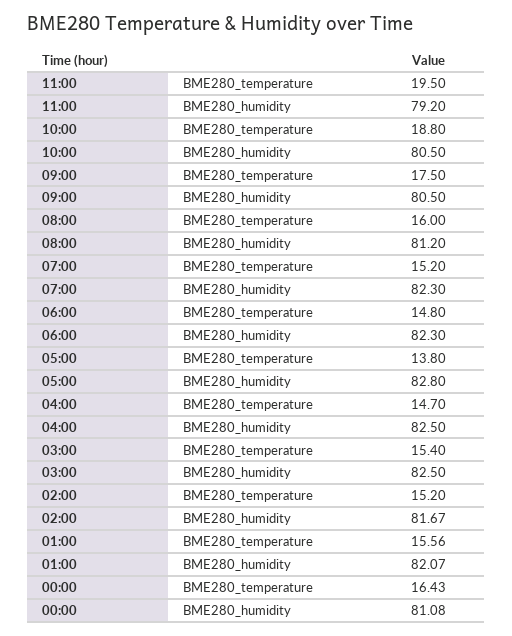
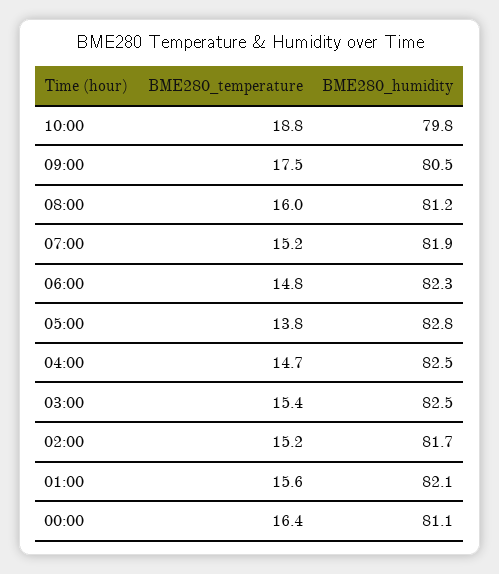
11:00, BME280_temperature: 19.5 -> none
11:00, BME280_humidity: 79.2 -> none
10:00, BME280_humidity: 80.5 -> 79.8
07:00, BME280_humidity: 82.3 -> 81.9

